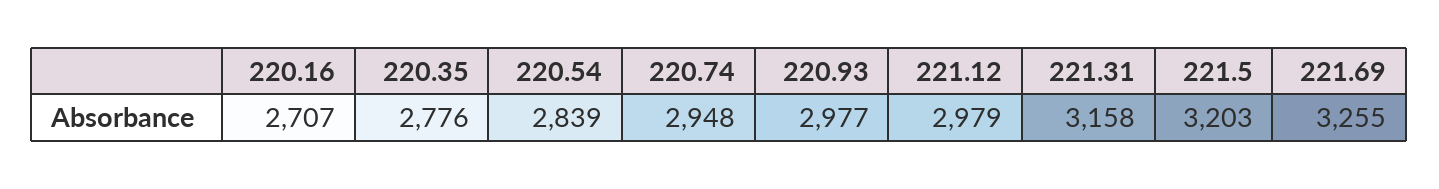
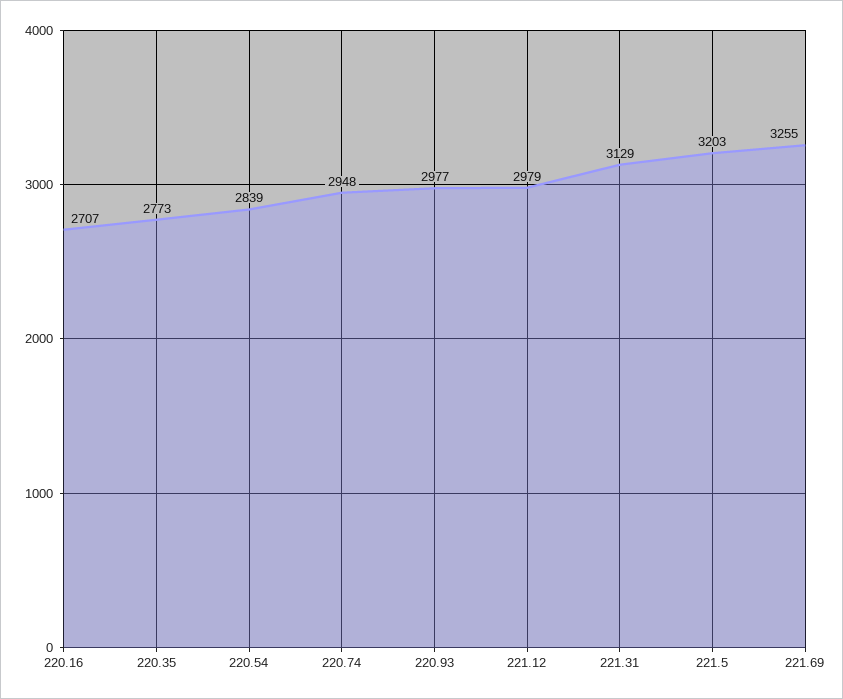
220.35: 2776 -> 2773
221.31: 3158 -> 3129

